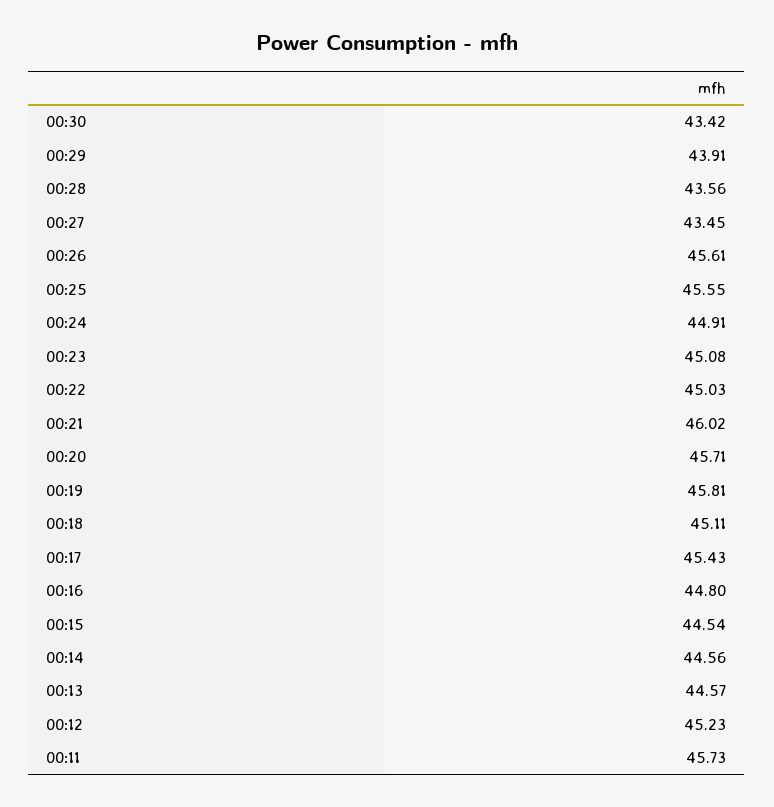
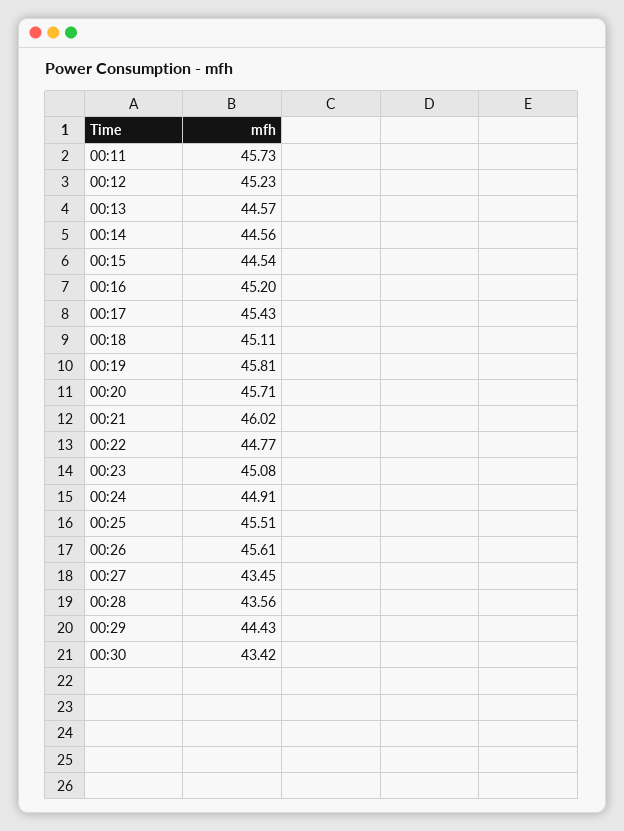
00:29: 43.91 -> 44.43
00:25: 45.55 -> 45.51
00:22: 45.03 -> 44.77
00:16: 44.8 -> 45.2

